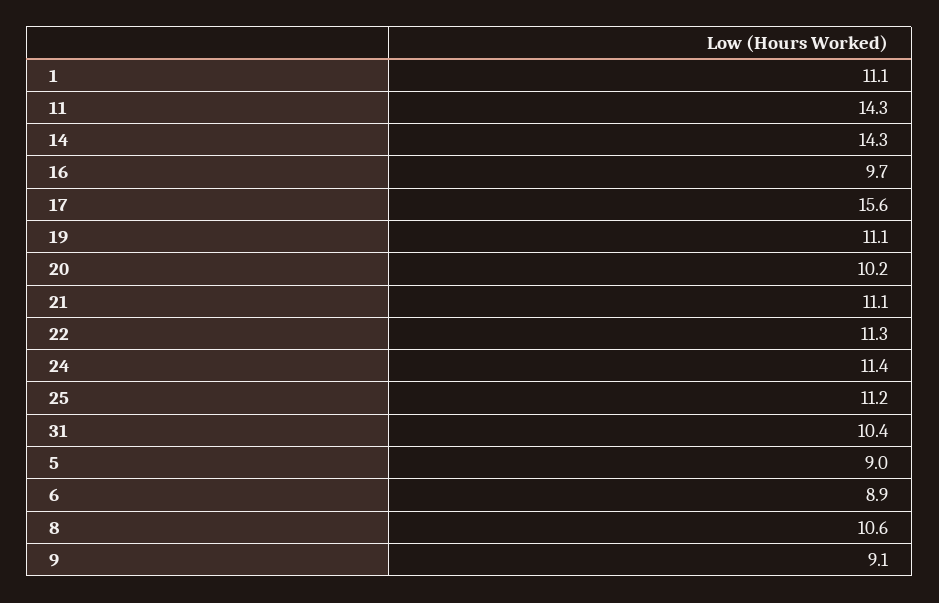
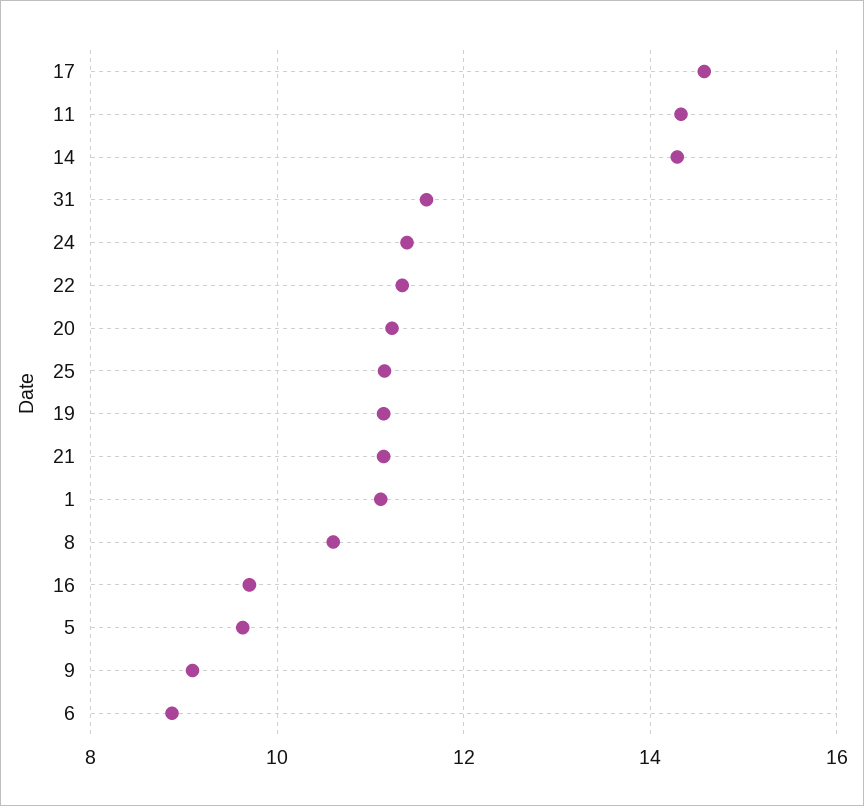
17: 15.6 -> 14.6
20: 10.2 -> 11.2
31: 10.4 -> 11.6
5: 9 -> 9.6

